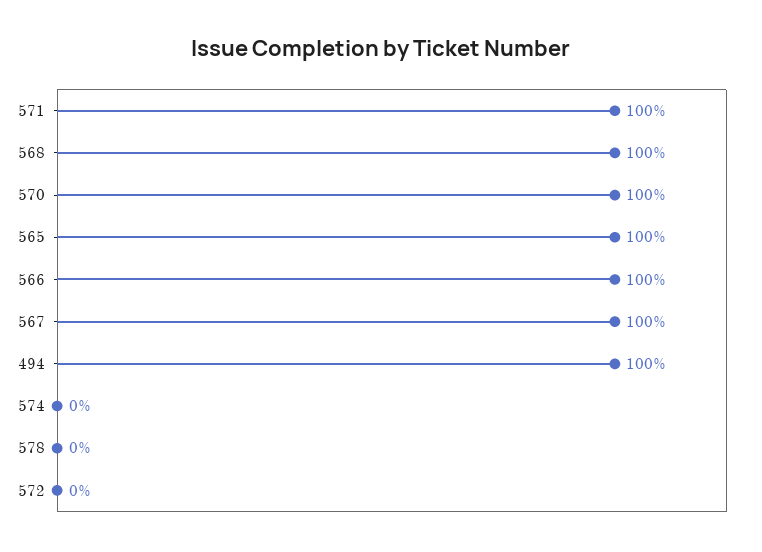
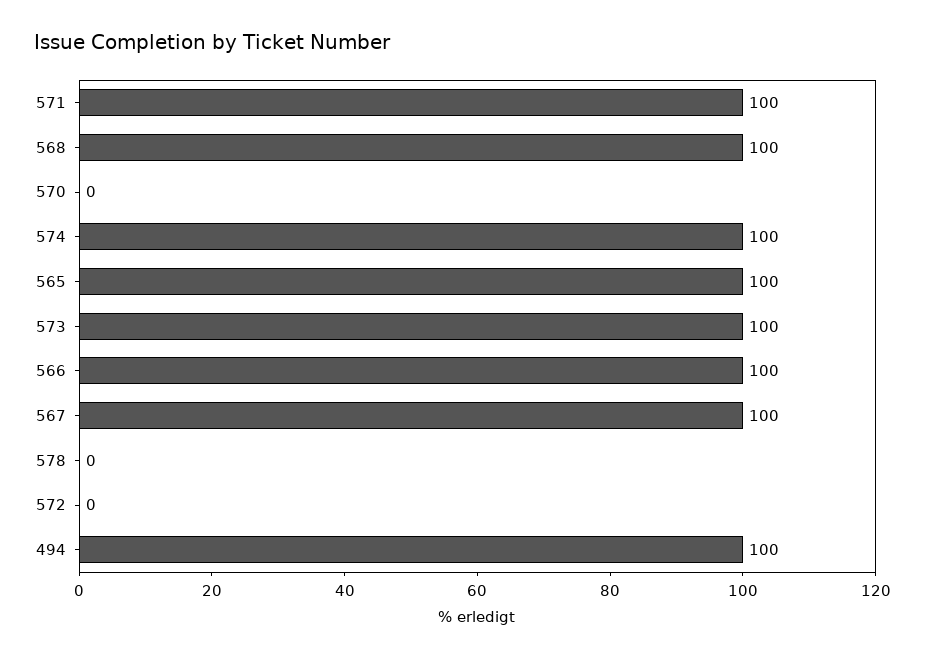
570: 100 -> 0
574: 0 -> 100
573: none -> 100

